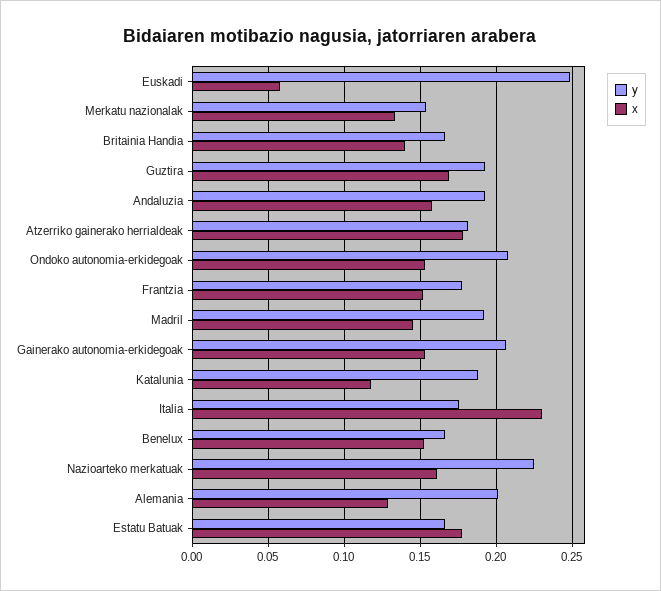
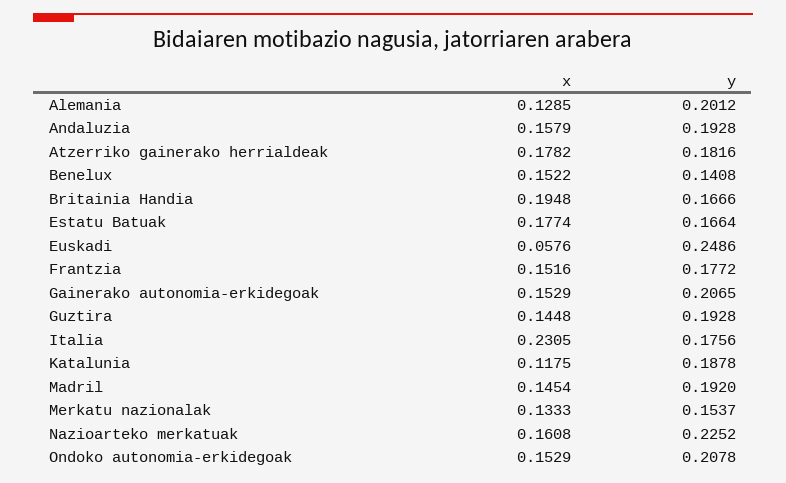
x, Britainia Handia: 0.14 -> 0.1948
x, Guztira: 0.17 -> 0.1448
y, Benelux: 0.165 -> 0.1408

